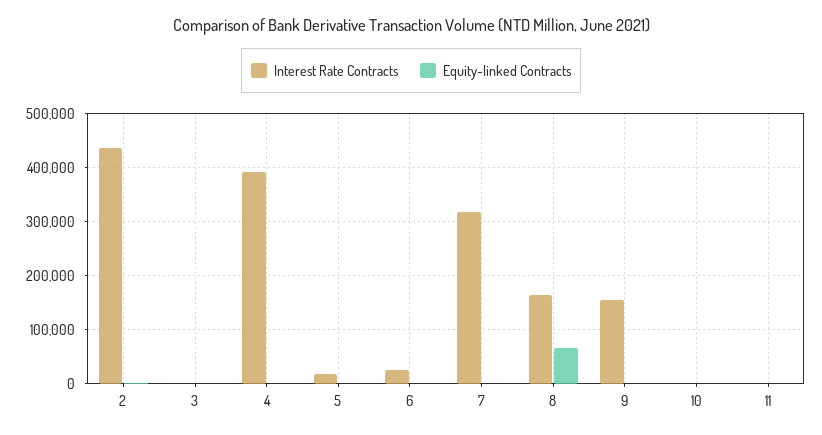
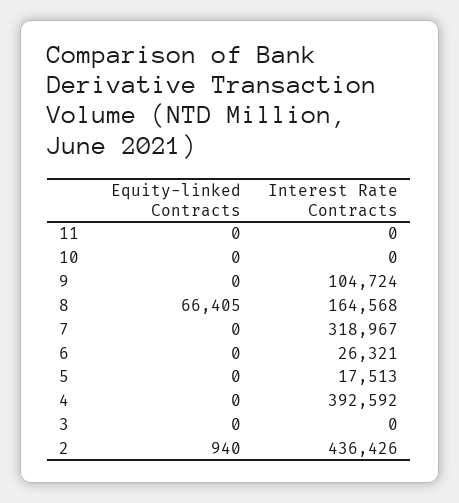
Interest Rate Contracts, 9: 160000 -> 104724

